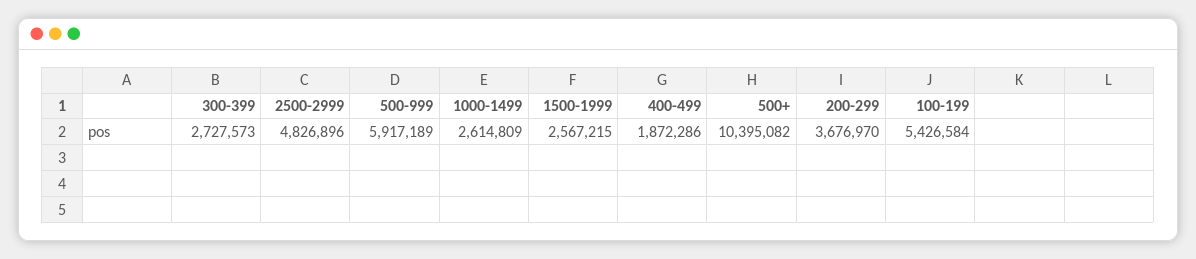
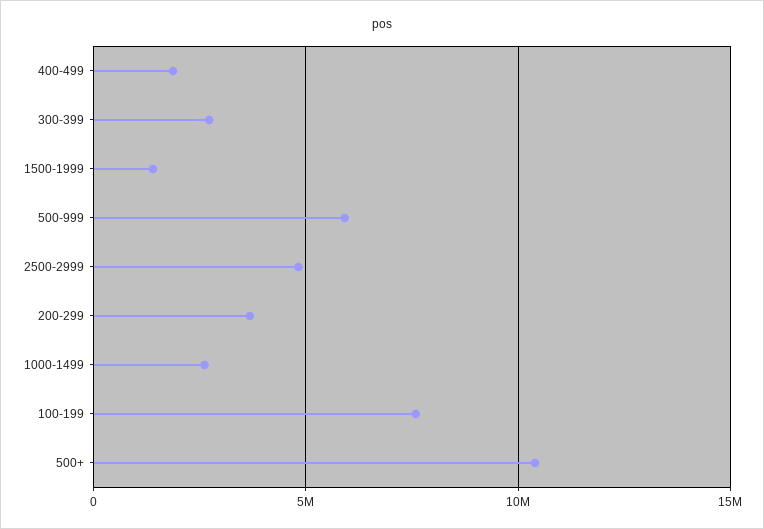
1500-1999: 2567215 -> 1500000
100-199: 5426584 -> 7500000

